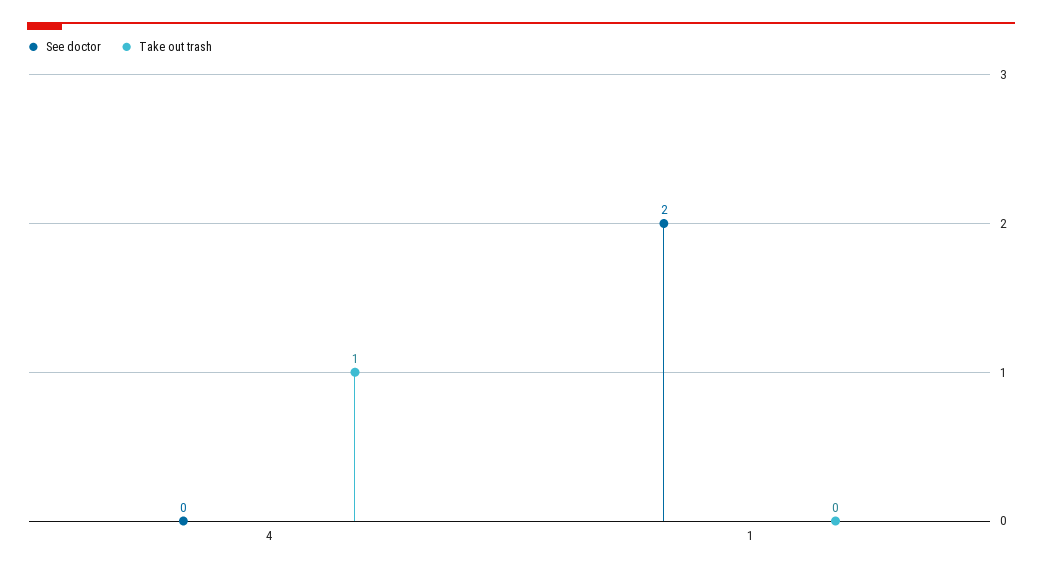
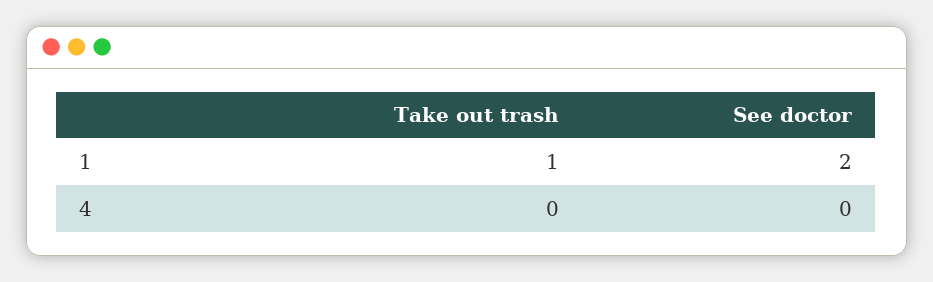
Take out trash, 4: 1 -> 0
Take out trash, 1: 0 -> 1

